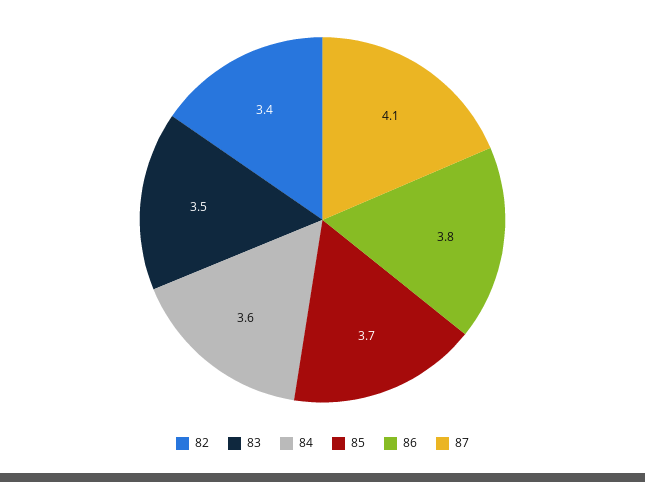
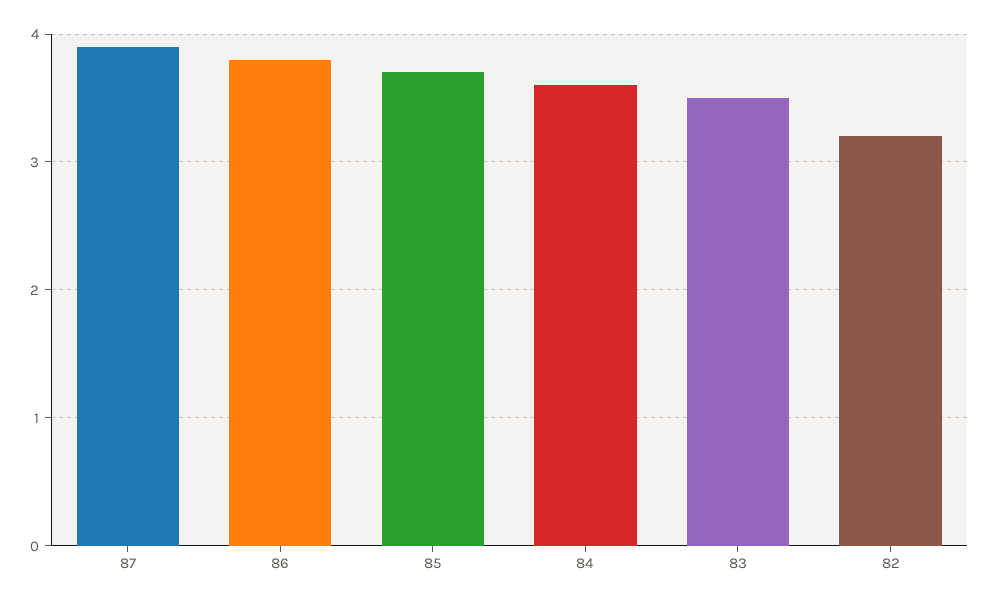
82: 3.4 -> 3.2
87: 4.1 -> 3.9

